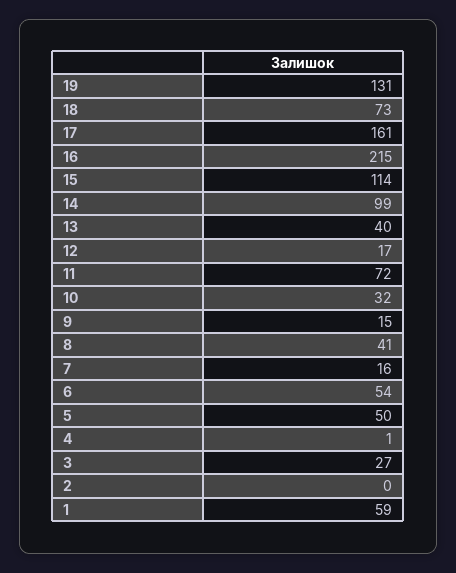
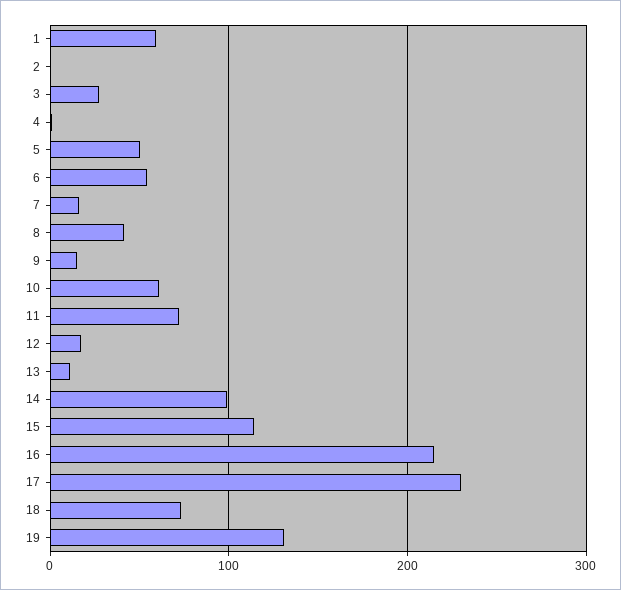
17: 161 -> 230
13: 40 -> 10
10: 32 -> 60

